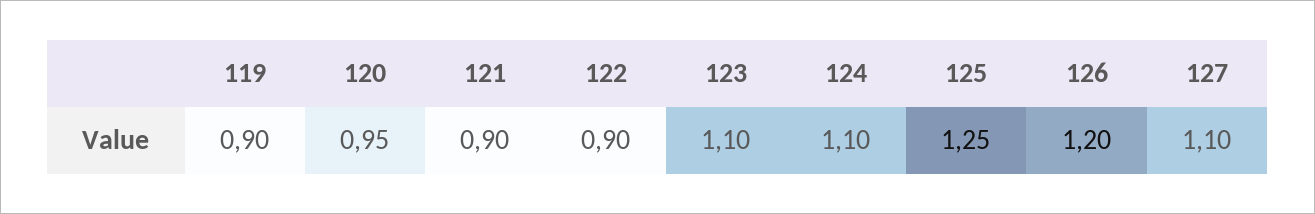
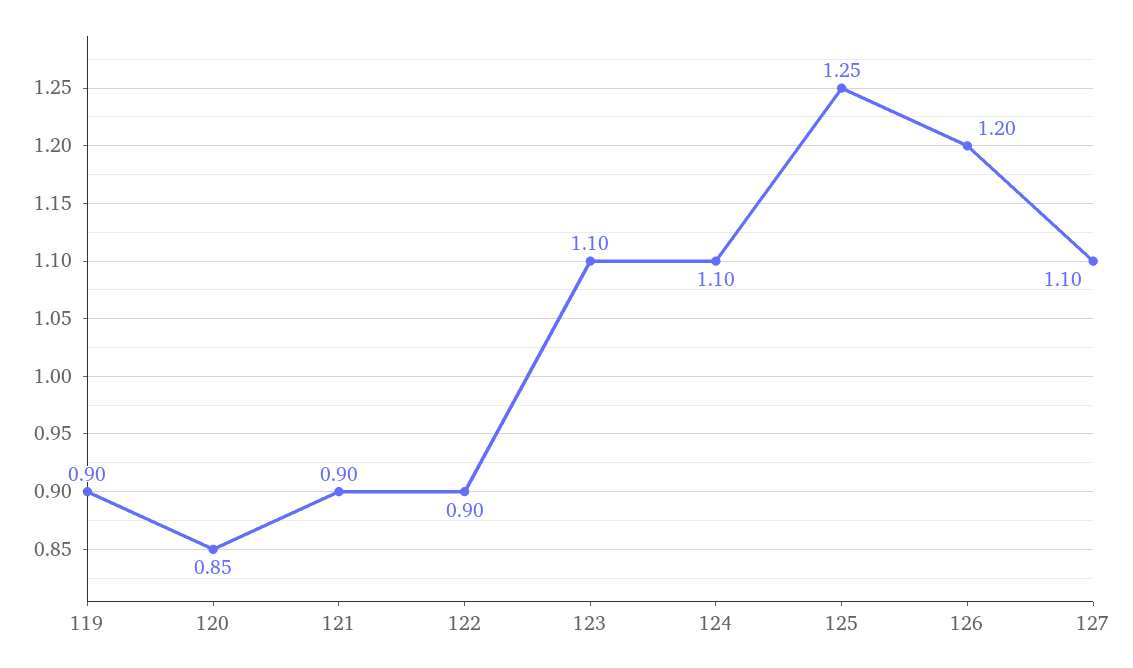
120: 0.95 -> 0.85

